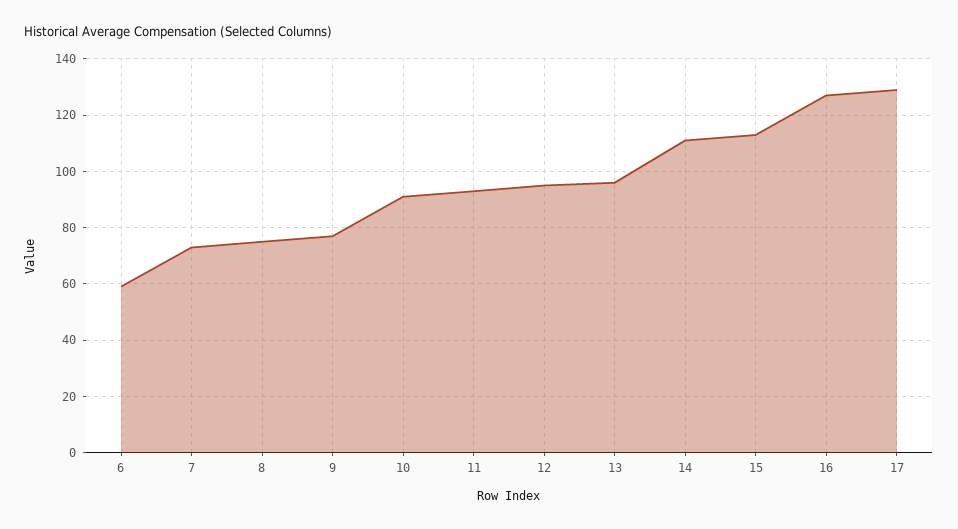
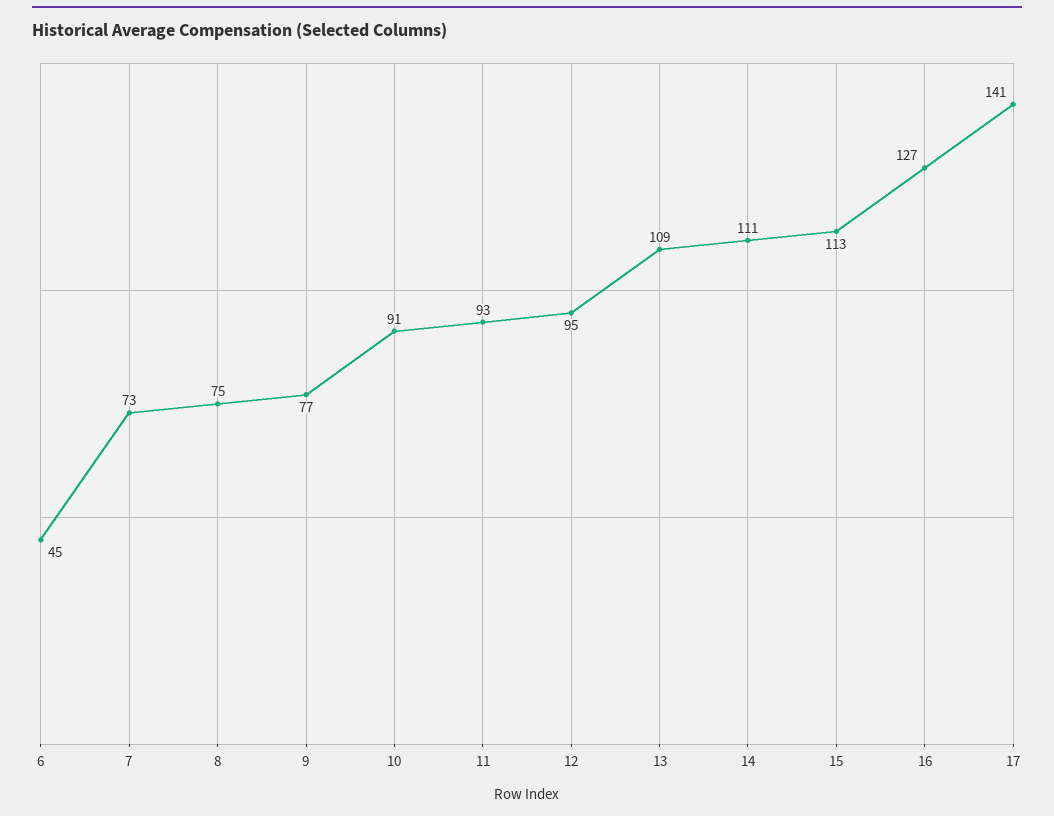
6: 60 -> 45
13: 95 -> 109
17: 130 -> 141

